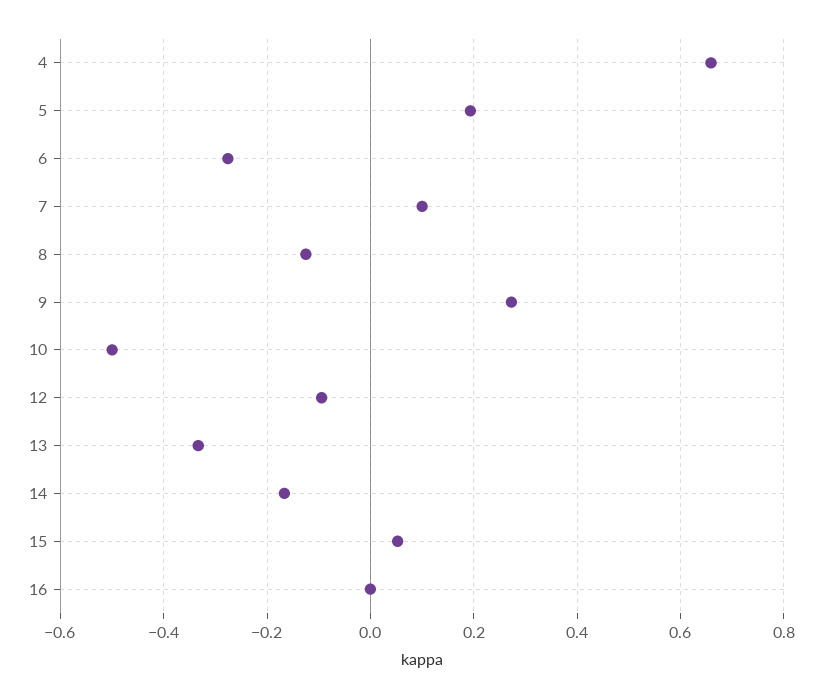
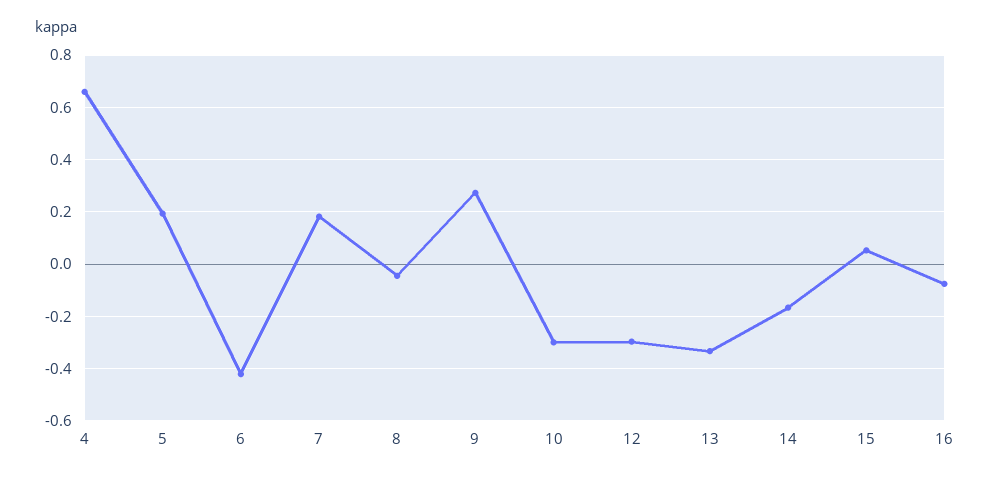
6: -0.28 -> -0.425
7: 0.1 -> 0.175
8: -0.12 -> -0.05
10: -0.5 -> -0.3
12: -0.1 -> -0.3
16: 0 -> -0.075

